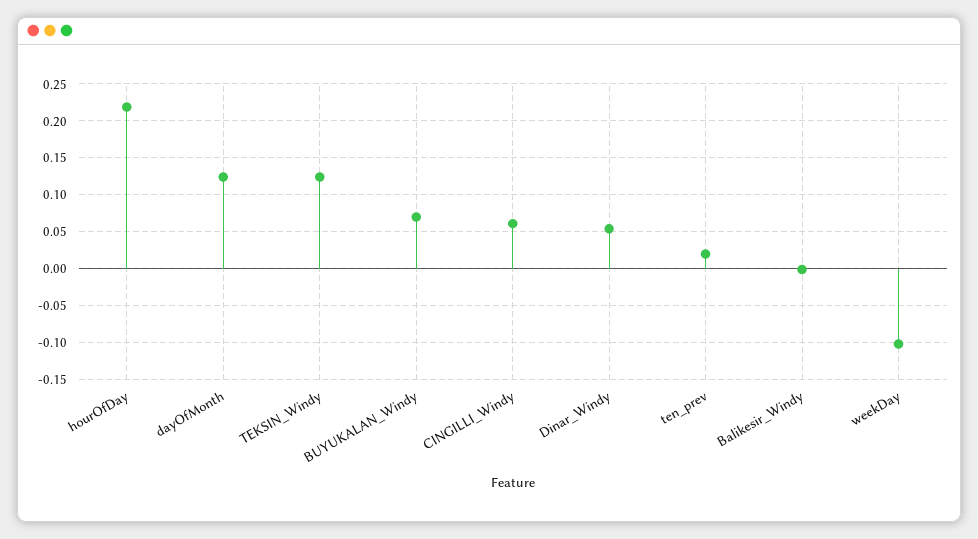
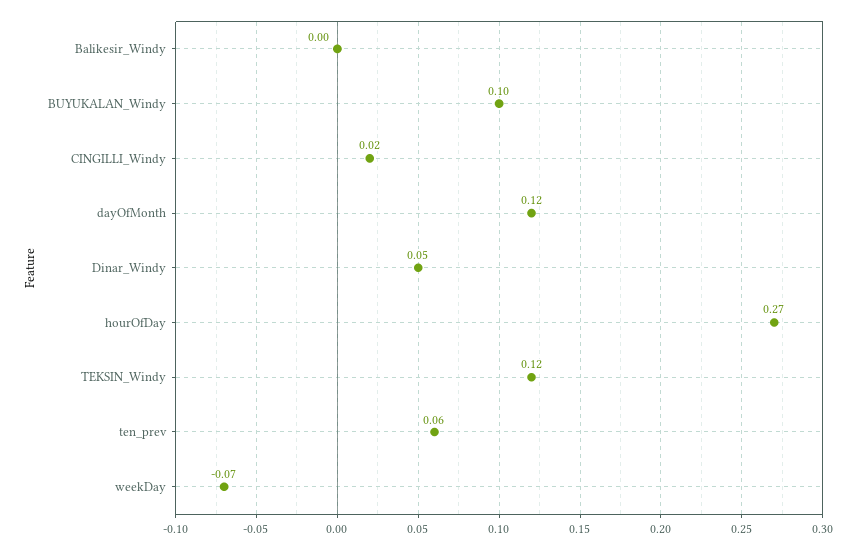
hourOfDay: 0.22 -> 0.27
BUYUKALAN_Windy: 0.07 -> 0.1
CINGILLI_Windy: 0.06 -> 0.02
ten_prev: 0.02 -> 0.06
weekDay: -0.1 -> -0.07

